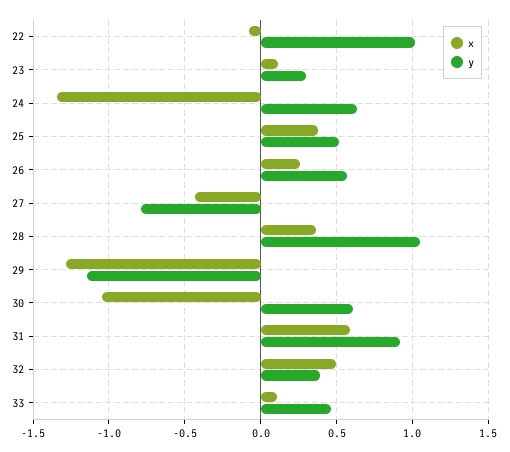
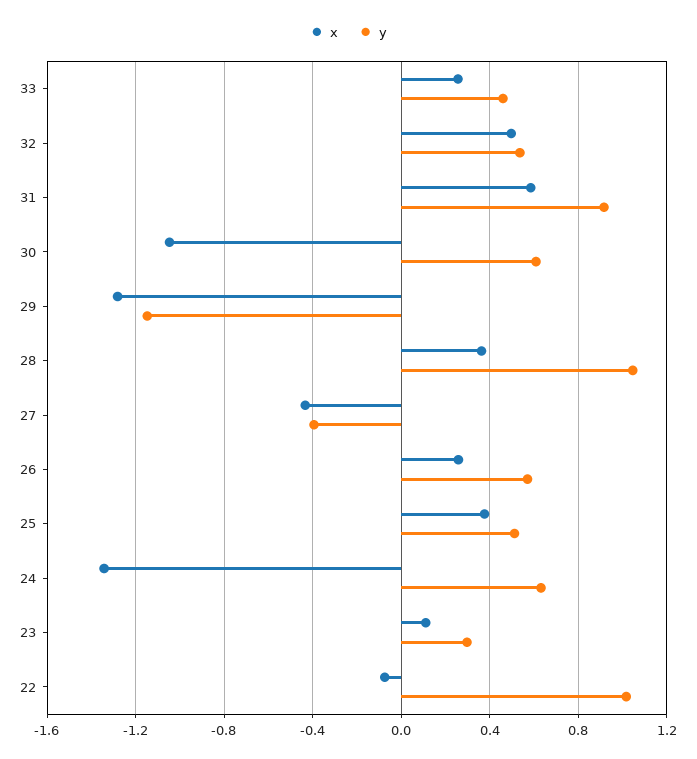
y, 27: -0.8 -> -0.4
y, 32: 0.4 -> 0.55
x, 33: 0.1 -> 0.25

